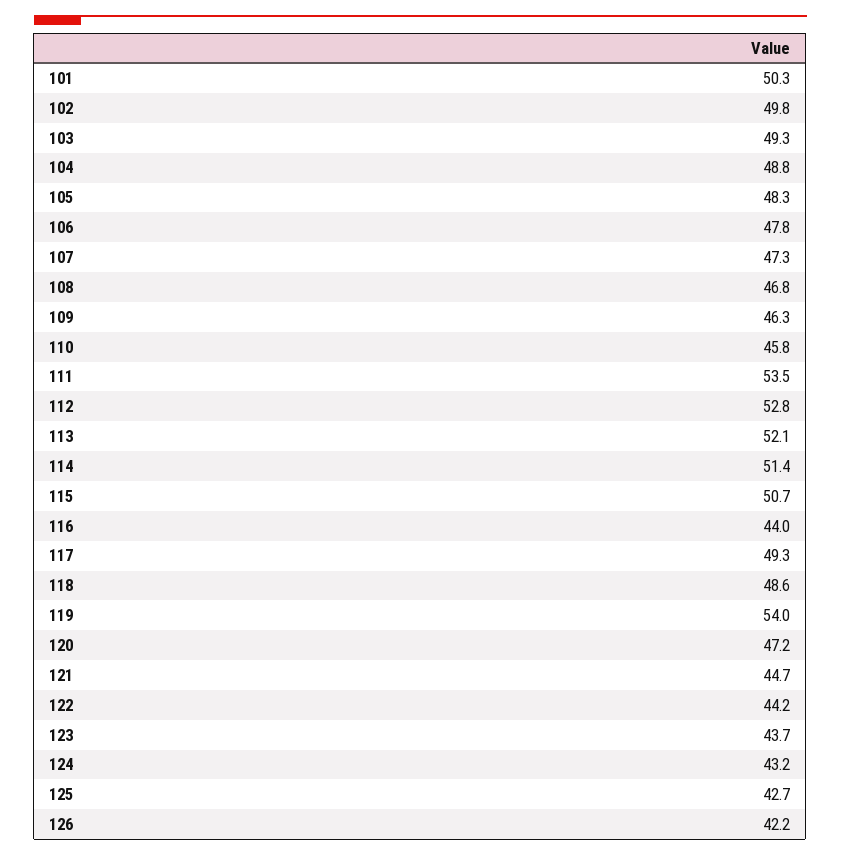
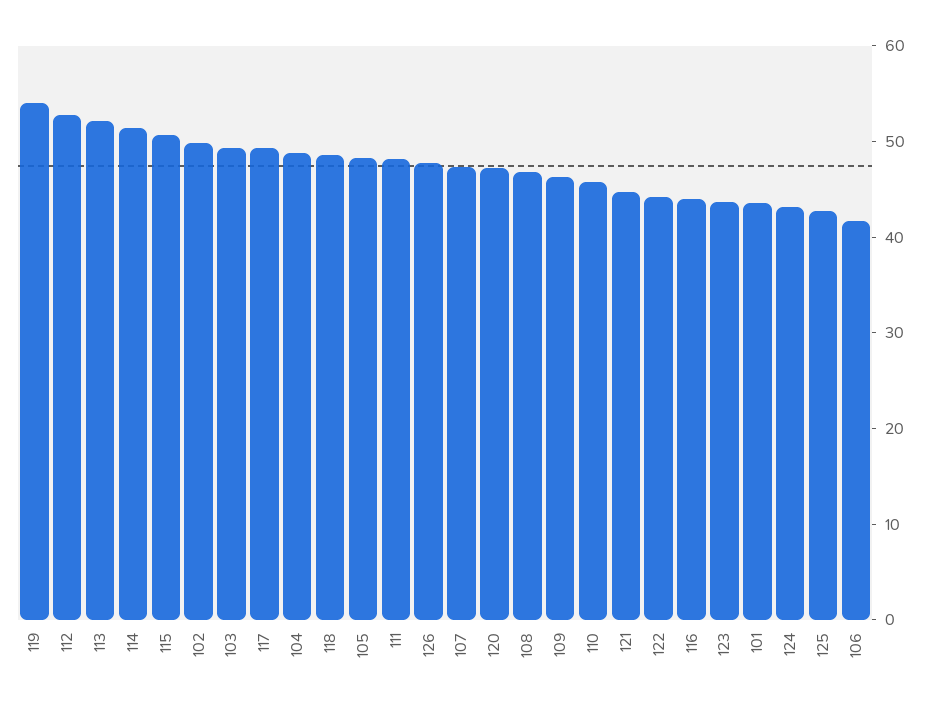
101: 50.3 -> 44
106: 47.8 -> 42
111: 53.5 -> 48
126: 42.2 -> 48

